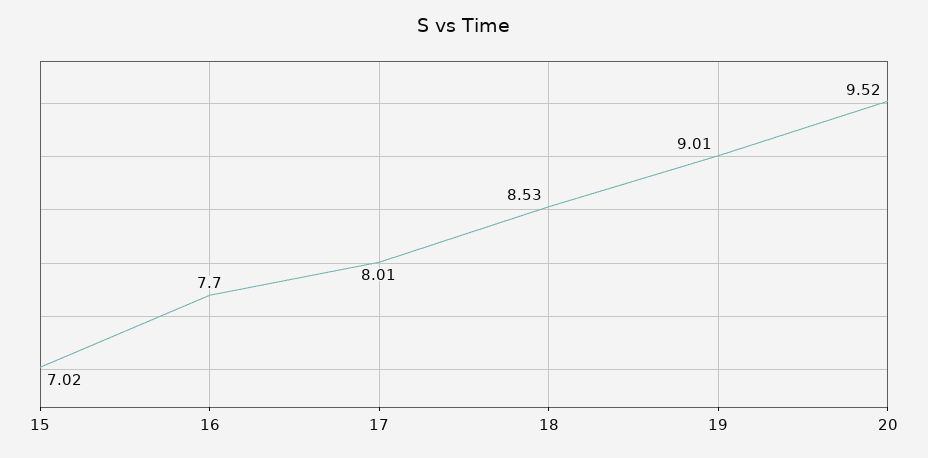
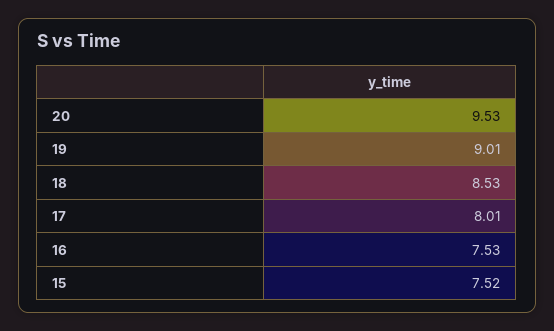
15: 7.02 -> 7.52
16: 7.7 -> 7.53
20: 9.52 -> 9.53

